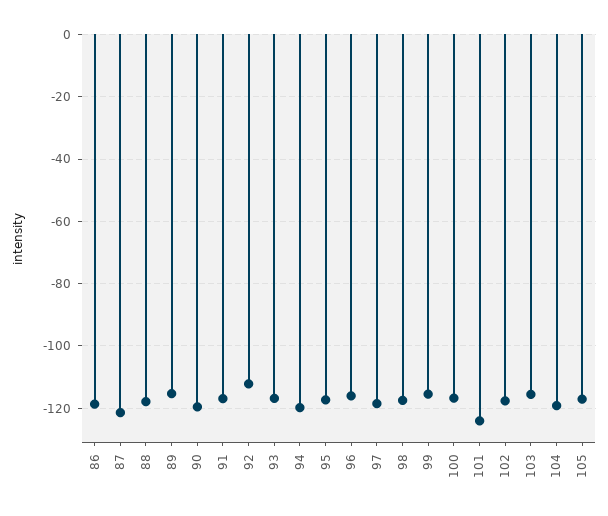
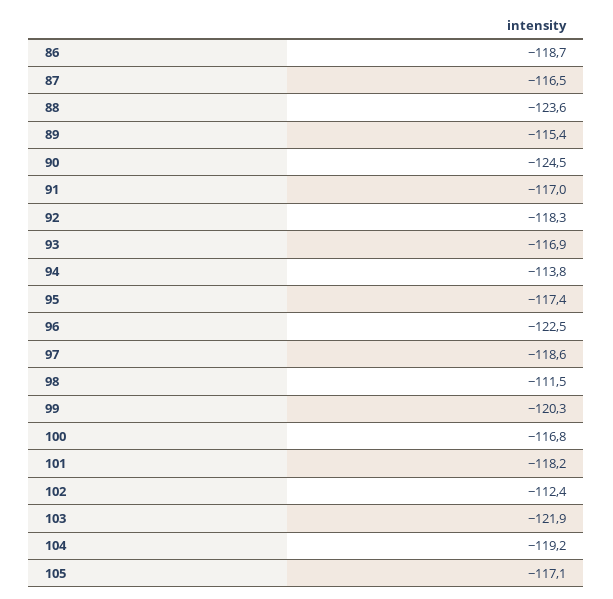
87: -122 -> -116.5
88: -118 -> -123.6
90: -120 -> -124.5
92: -112 -> -118.3
94: -120 -> -113.8
96: -116 -> -122.5
98: -118 -> -111.5
99: -116 -> -120.3
101: -124 -> -118.2
102: -118 -> -112.4
103: -116 -> -121.9

